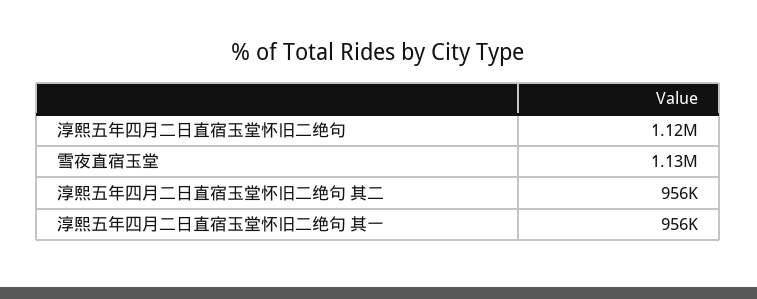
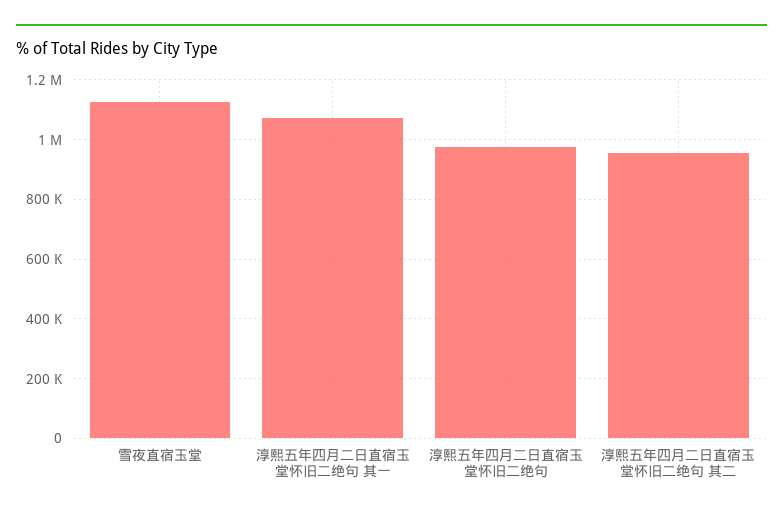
淳熙五年四月二日直宿玉堂怀旧二绝句: 1120000 -> 975000
淳熙五年四月二日直宿玉堂怀旧二绝句 其一: 956000 -> 1075000

